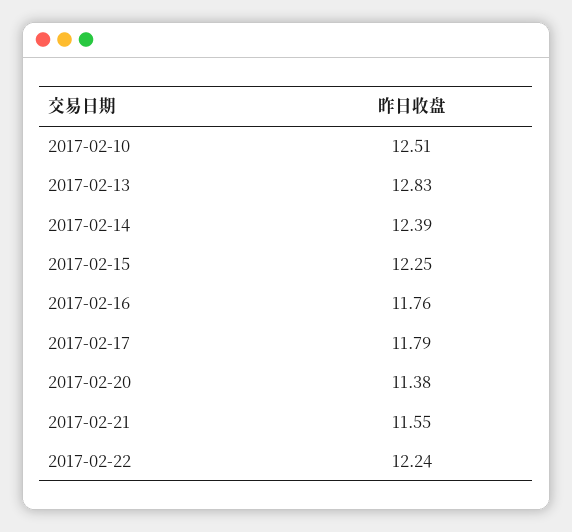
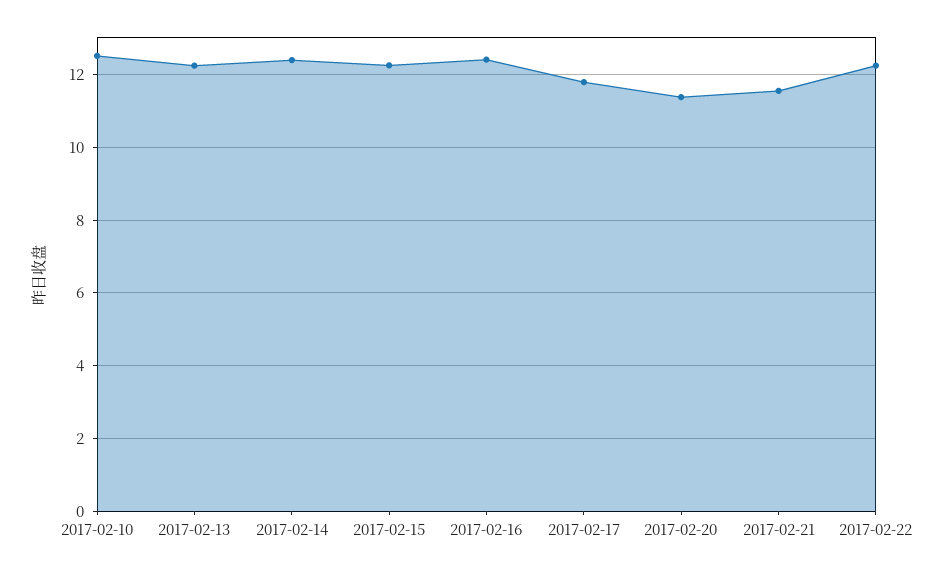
2017-02-13: 12.83 -> 12.2
2017-02-16: 11.76 -> 12.4

